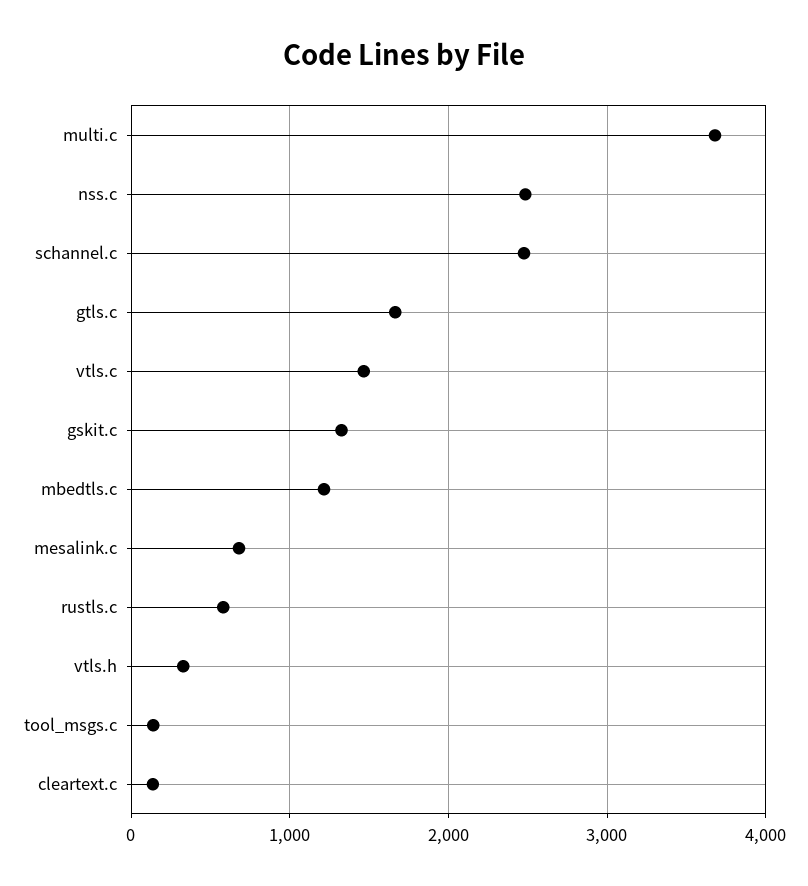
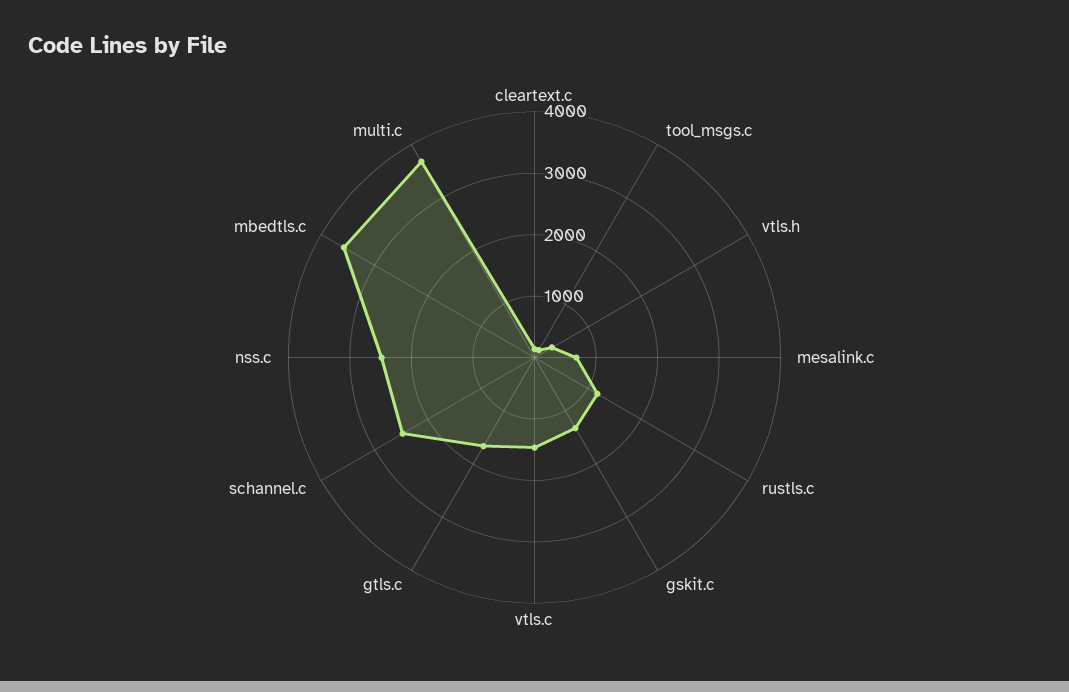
mbedtls.c: 1200 -> 3600
rustls.c: 600 -> 1200

